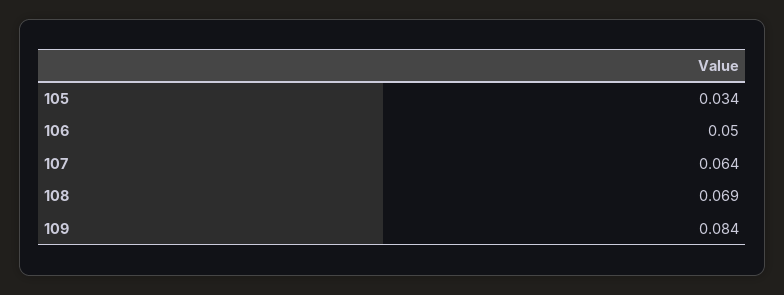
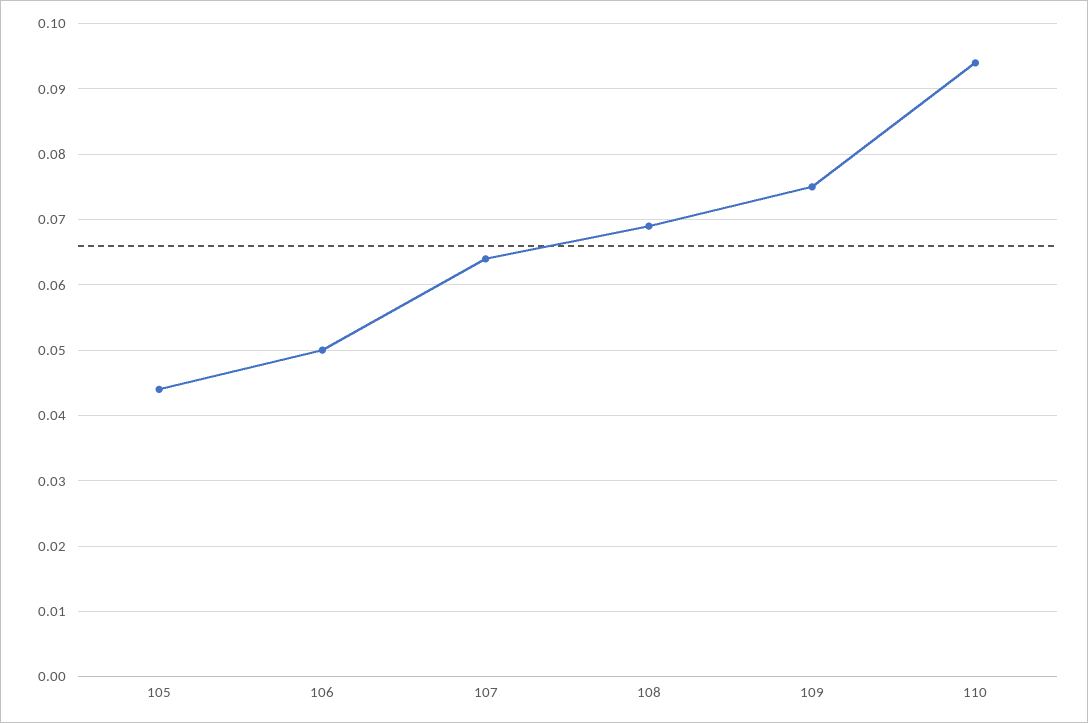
105: 0.034 -> 0.044
109: 0.084 -> 0.075
110: none -> 0.094

